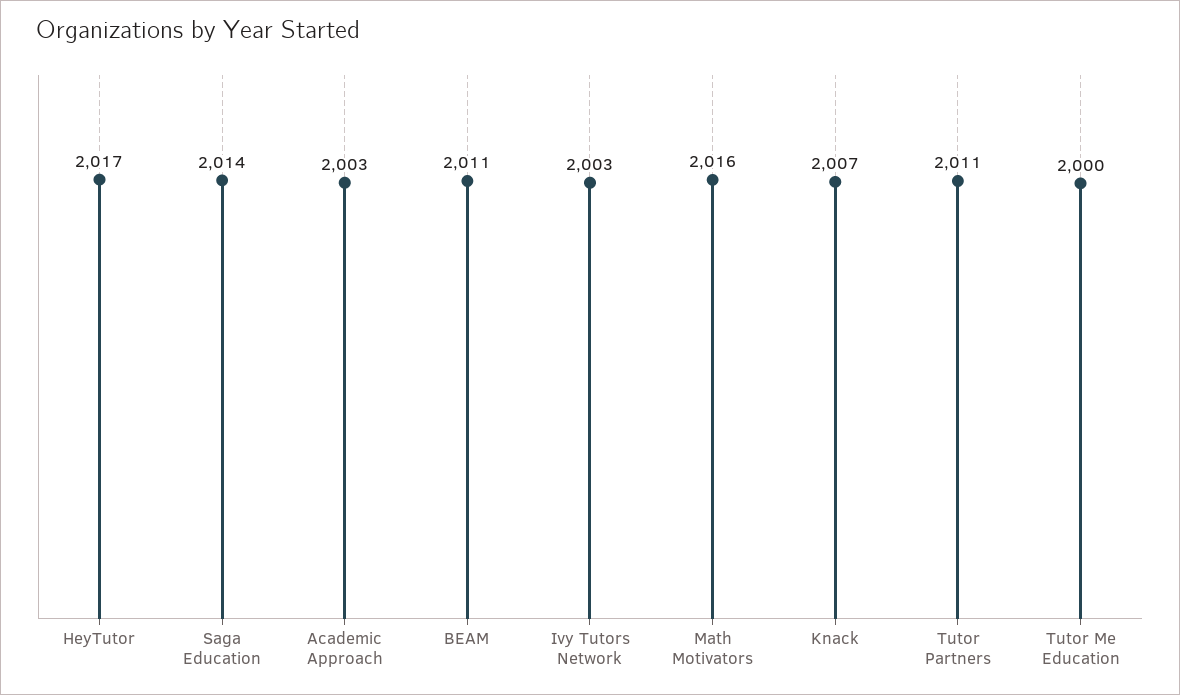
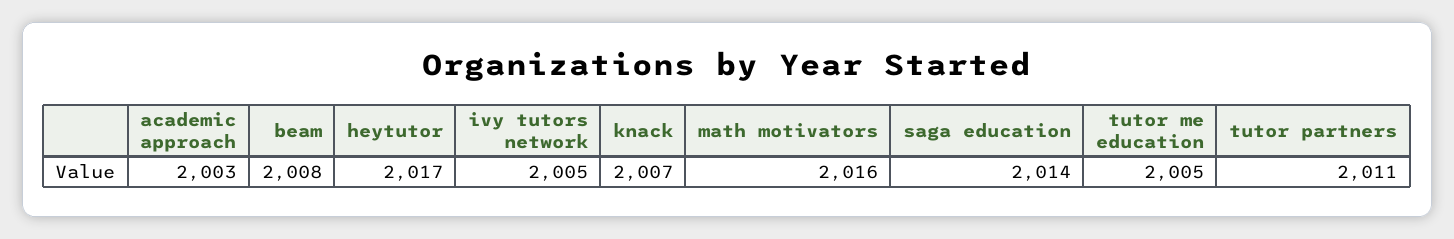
BEAM: 2011 -> 2008
Ivy Tutors Network: 2003 -> 2005
Tutor Me Education: 2000 -> 2005

